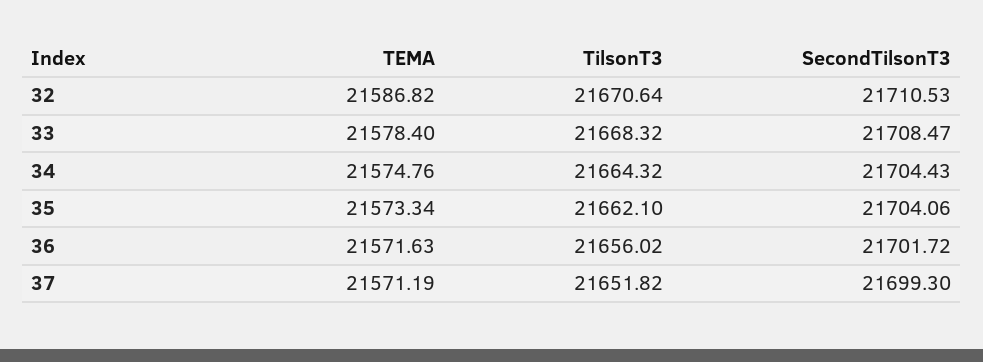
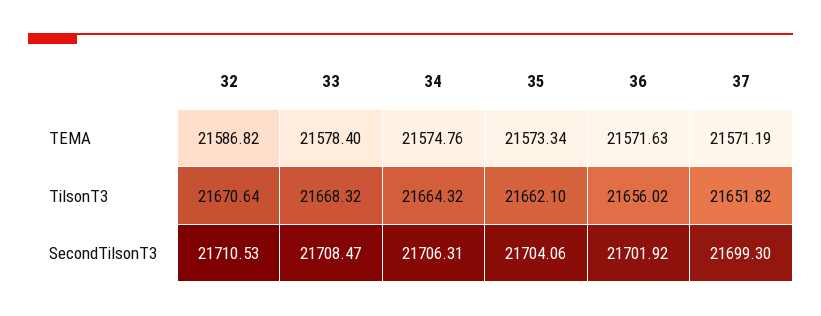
SecondTilsonT3, 34: 21704.43 -> 21706.31
SecondTilsonT3, 36: 21701.72 -> 21701.92

